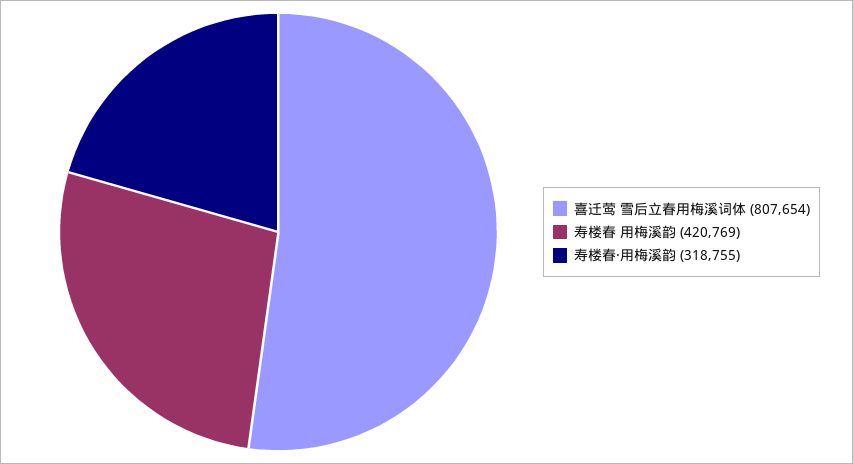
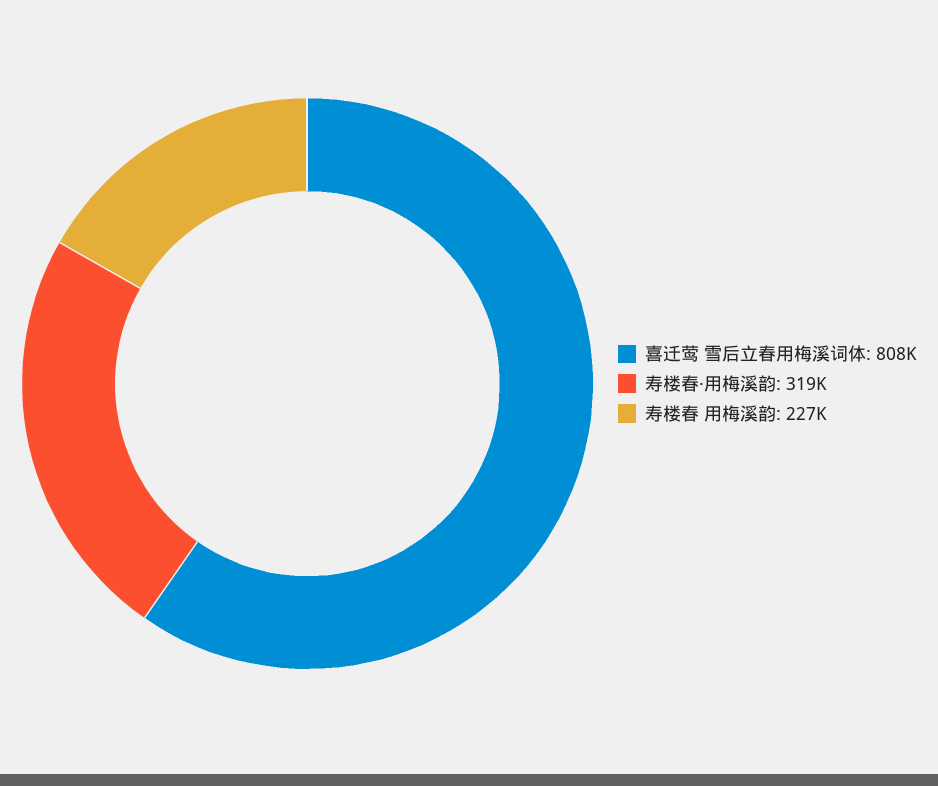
寿楼春 用梅溪韵: 420769 -> 227000

